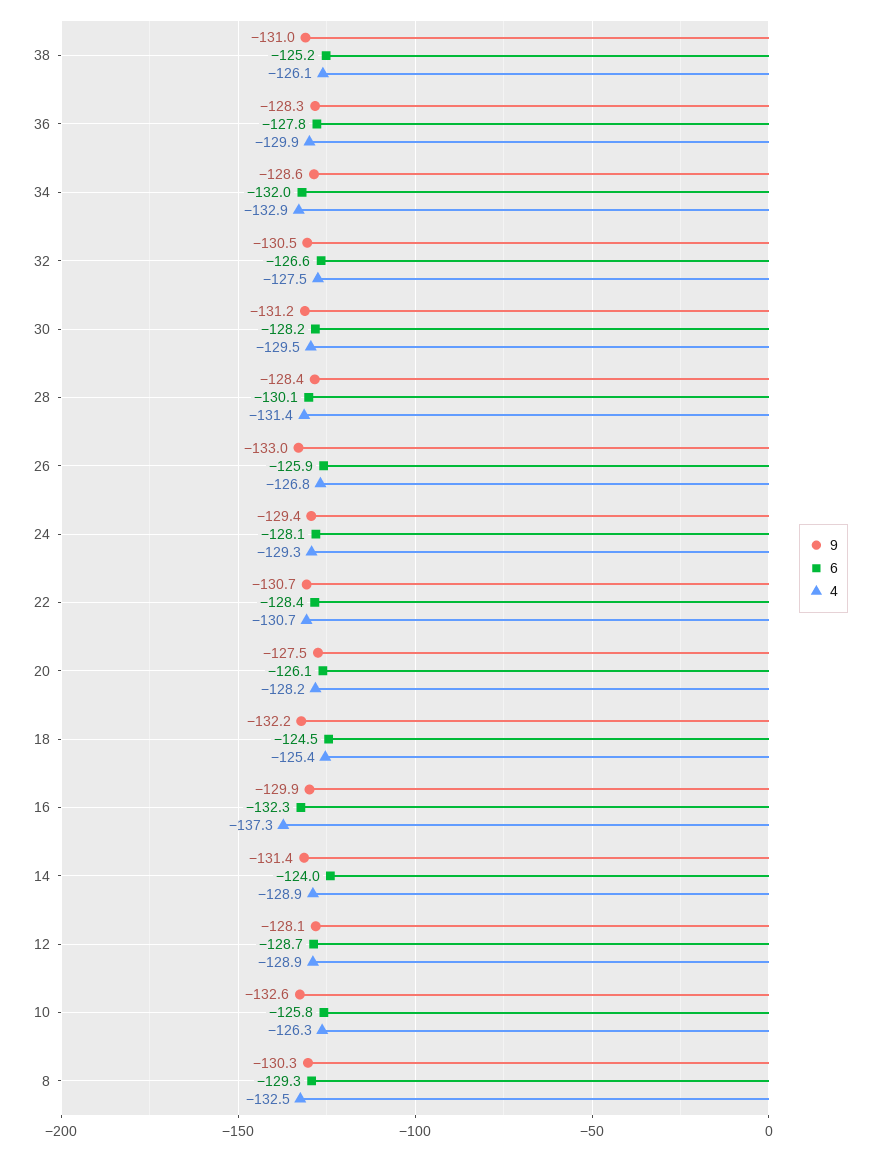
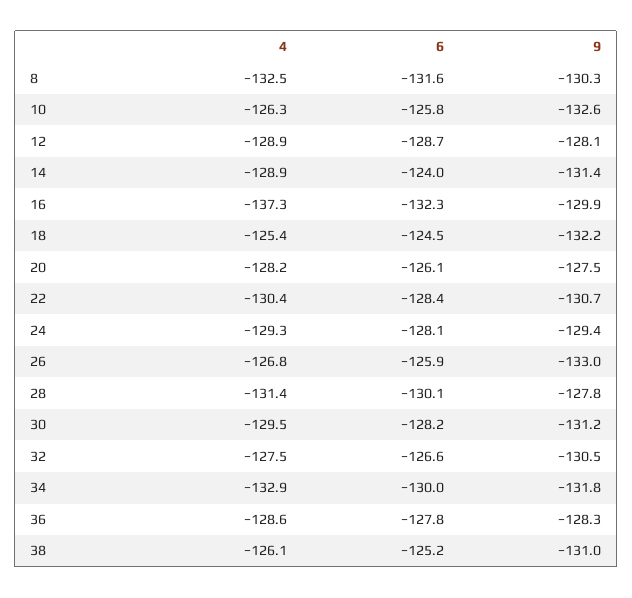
4, 36: -129.9 -> -128.6
9, 34: -128.6 -> -131.8
6, 34: -132 -> -130
9, 28: -128.4 -> -127.8
4, 22: -130.7 -> -130.4
6, 8: -129.3 -> -131.6

